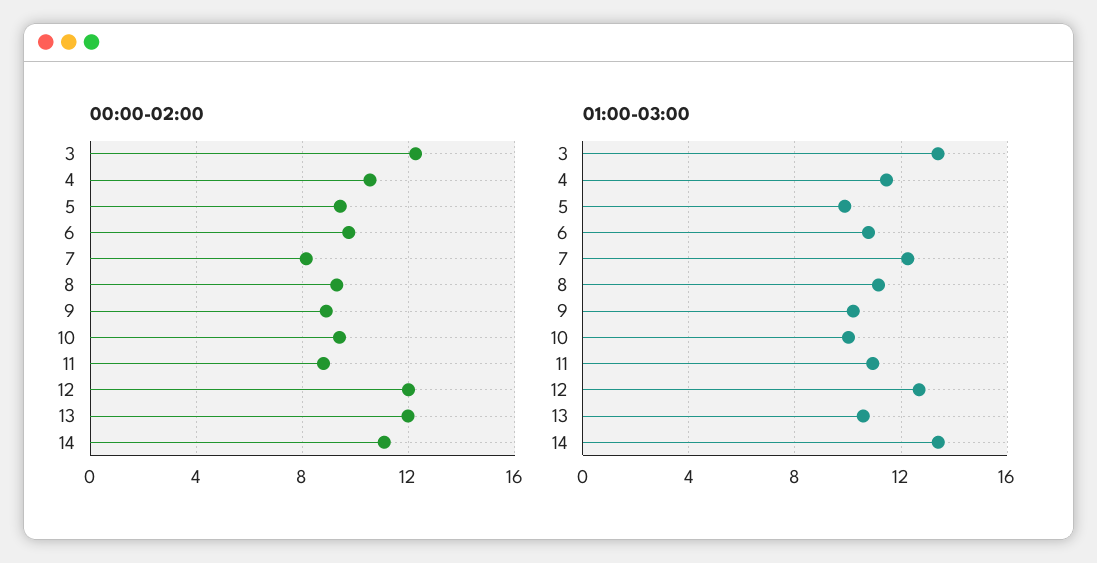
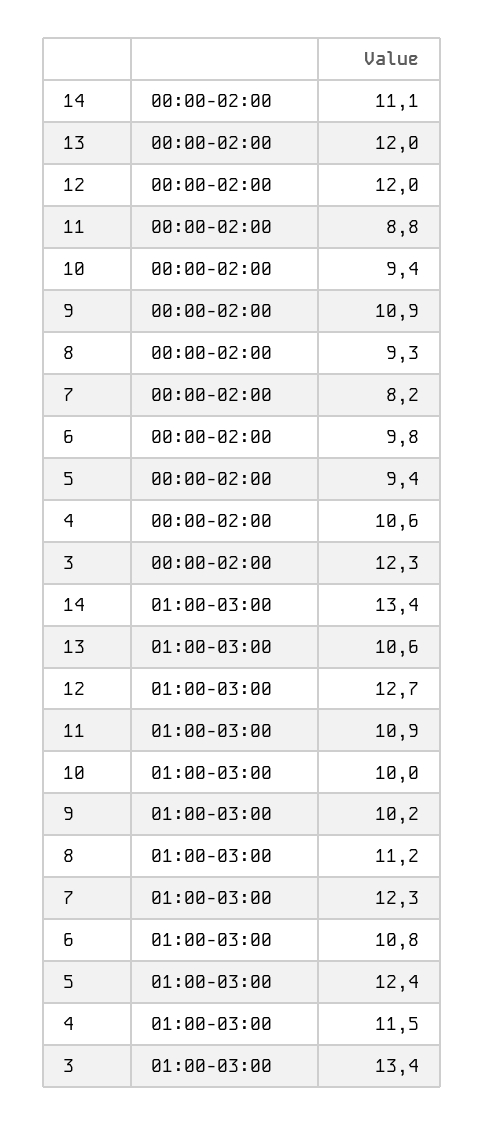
00:00-02:00, 9: 9 -> 10.9
01:00-03:00, 5: 10 -> 12.4

